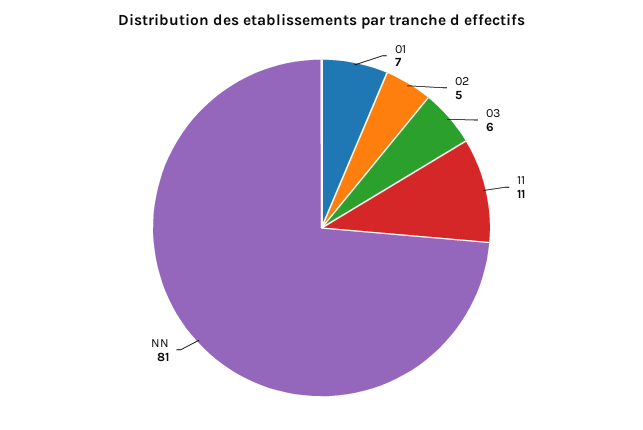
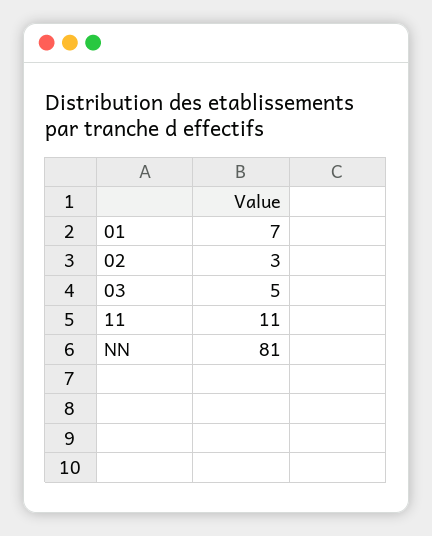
02: 5 -> 3
03: 6 -> 5

